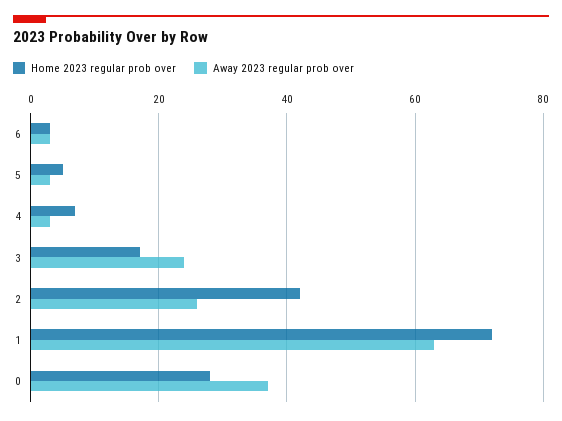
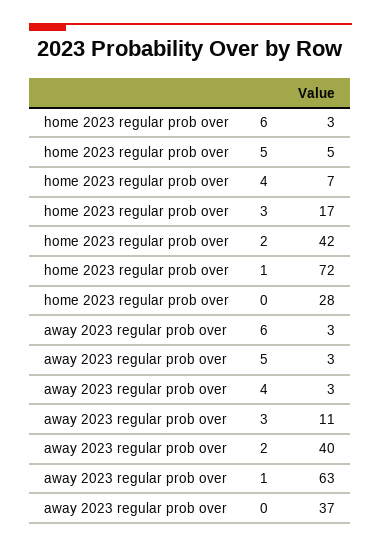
Away 2023 regular prob over, 3: 25 -> 11
Away 2023 regular prob over, 2: 25 -> 40

